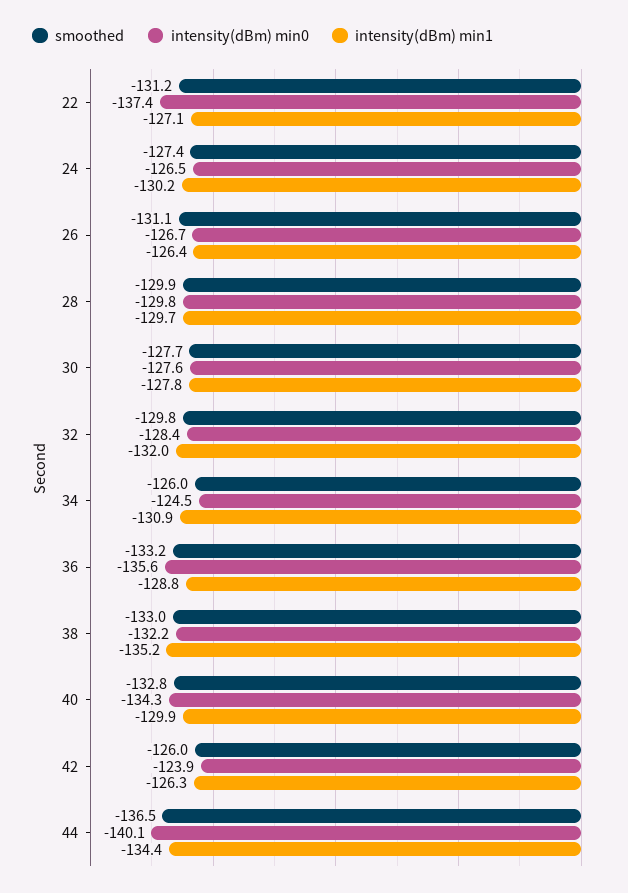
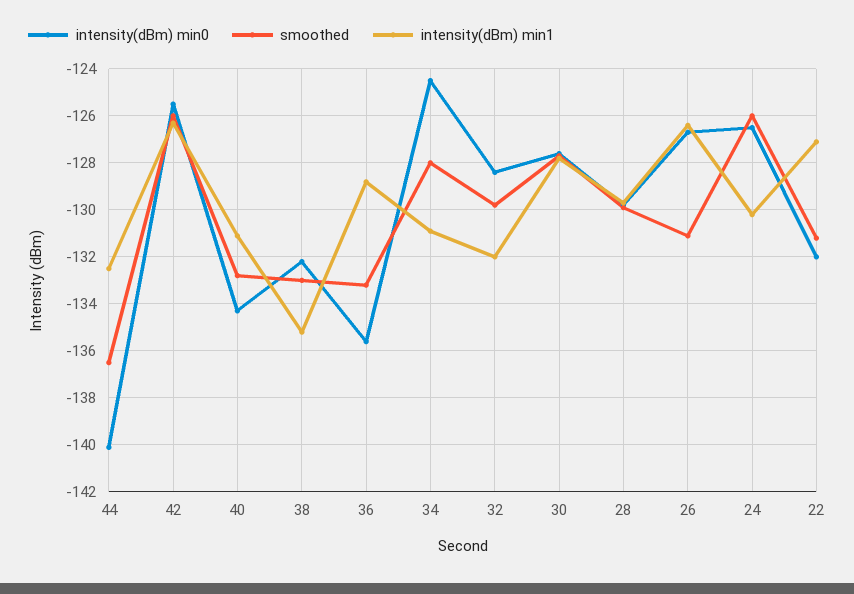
intensity(dBm) min0, 22: -137.4 -> -132
smoothed, 24: -127.4 -> -126
smoothed, 34: -126 -> -128
intensity(dBm) min1, 40: -129.9 -> -131
intensity(dBm) min0, 42: -123.9 -> -125.5
intensity(dBm) min1, 44: -134.4 -> -132.5

